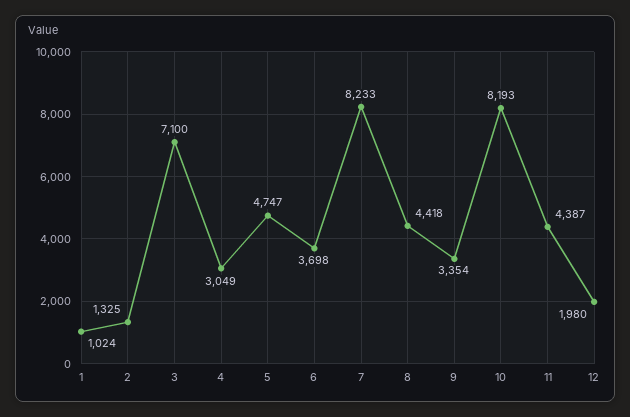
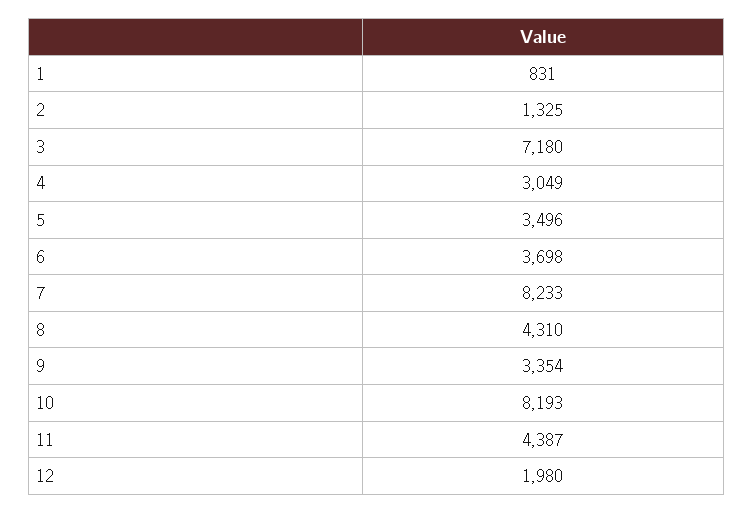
1: 1024 -> 831
3: 7100 -> 7180
5: 4747 -> 3496
8: 4418 -> 4310

